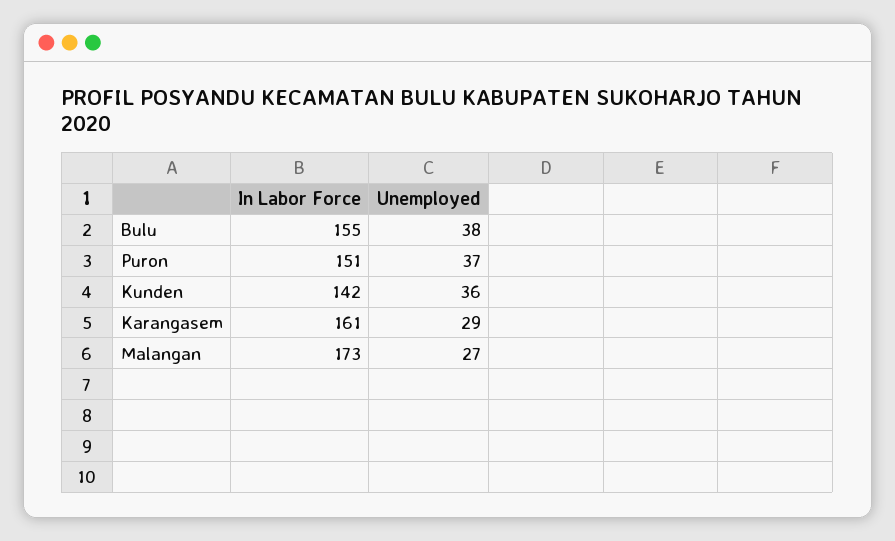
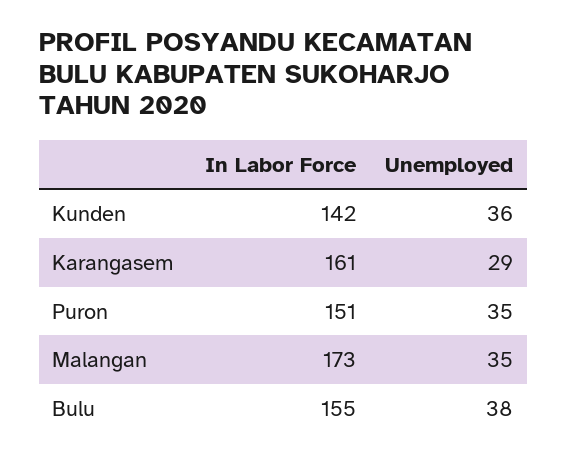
Unemployed, Puron: 37 -> 35
Unemployed, Malangan: 27 -> 35

